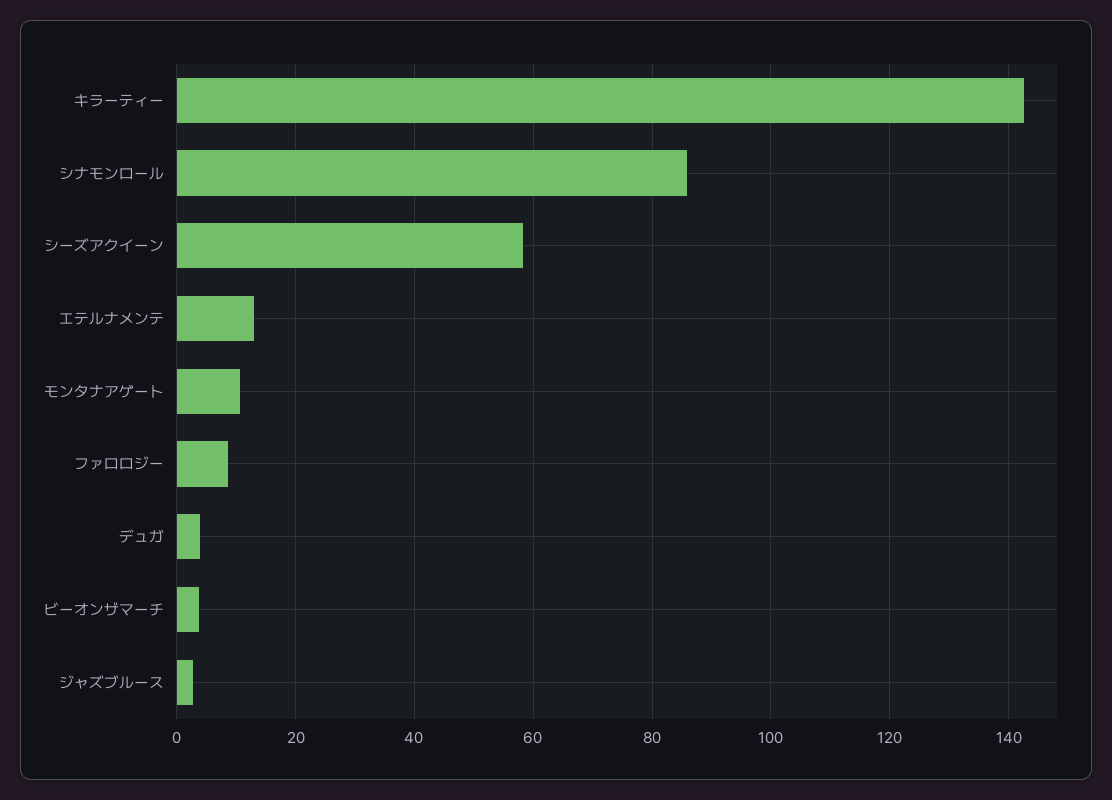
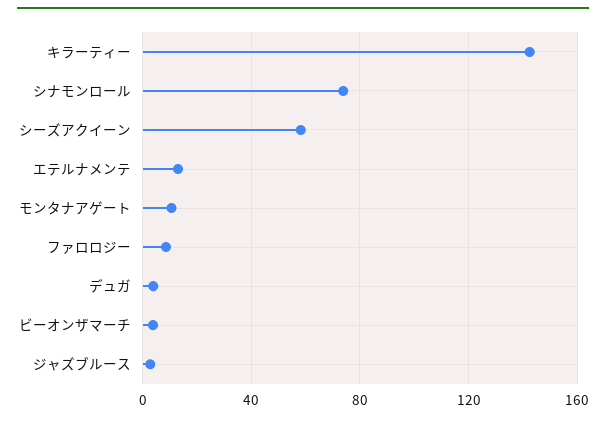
シナモンロール: 86 -> 75

